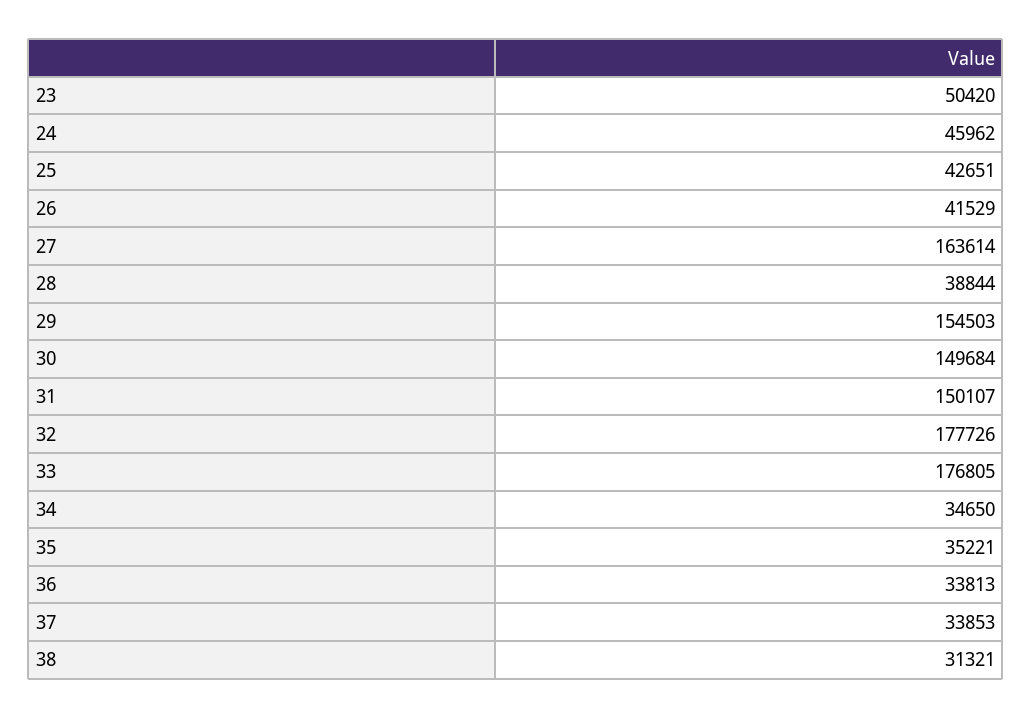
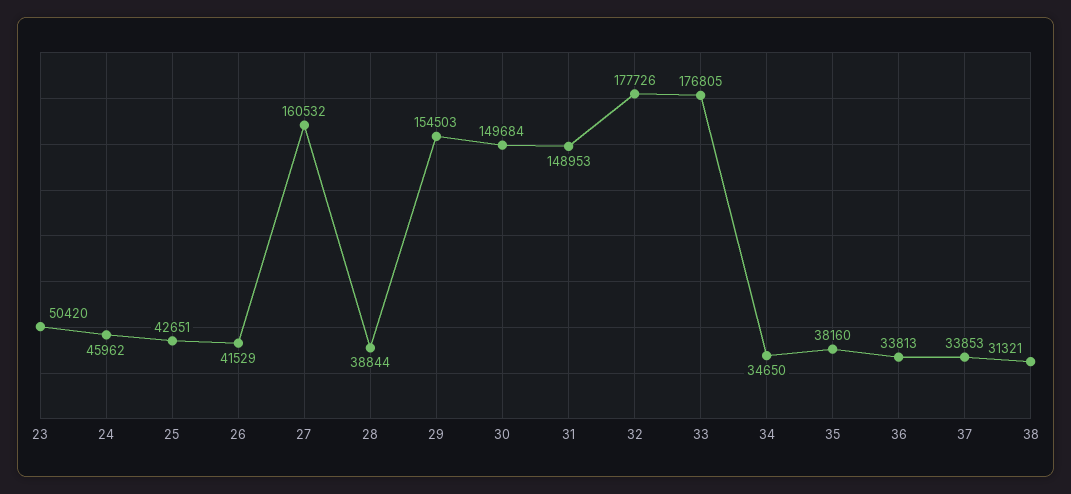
27: 163614 -> 160532
31: 150107 -> 148953
35: 35221 -> 38160

